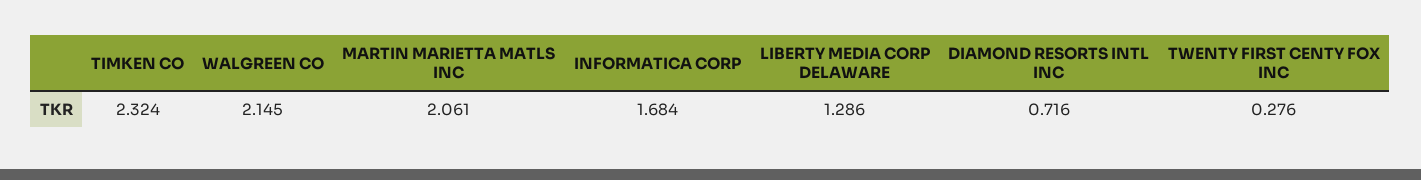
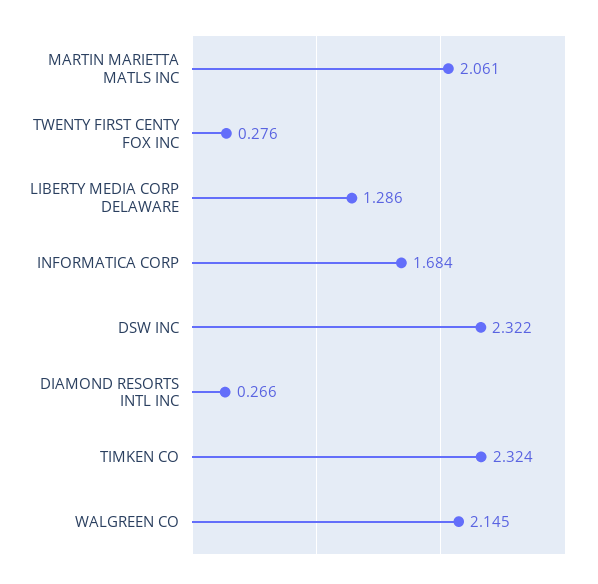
DIAMOND RESORTS INTL INC: 0.716 -> 0.266
DSW INC: none -> 2.322

